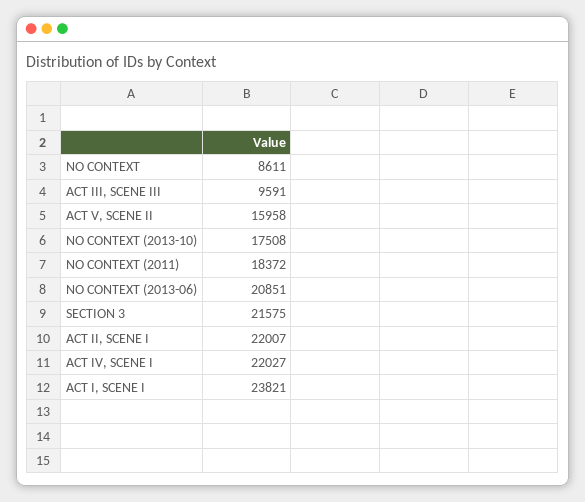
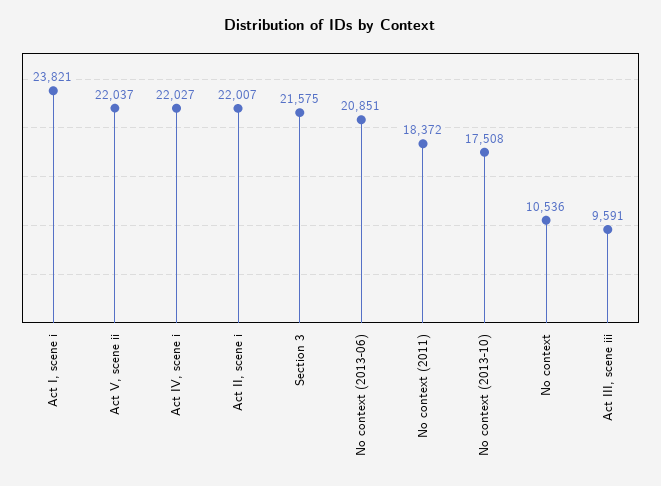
NO CONTEXT: 8611 -> 10536
ACT V, SCENE II: 15958 -> 22037

